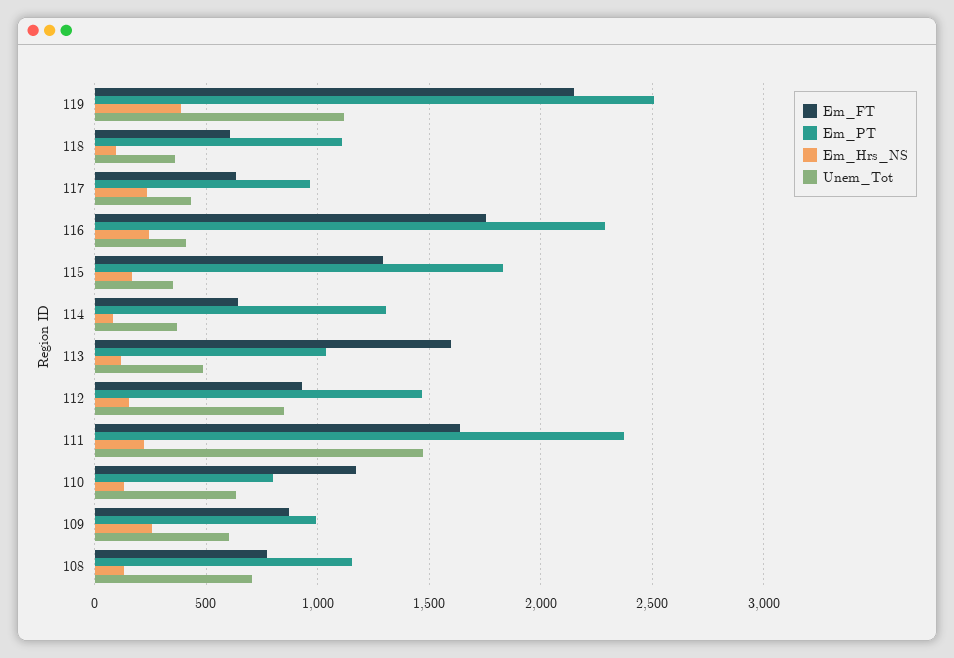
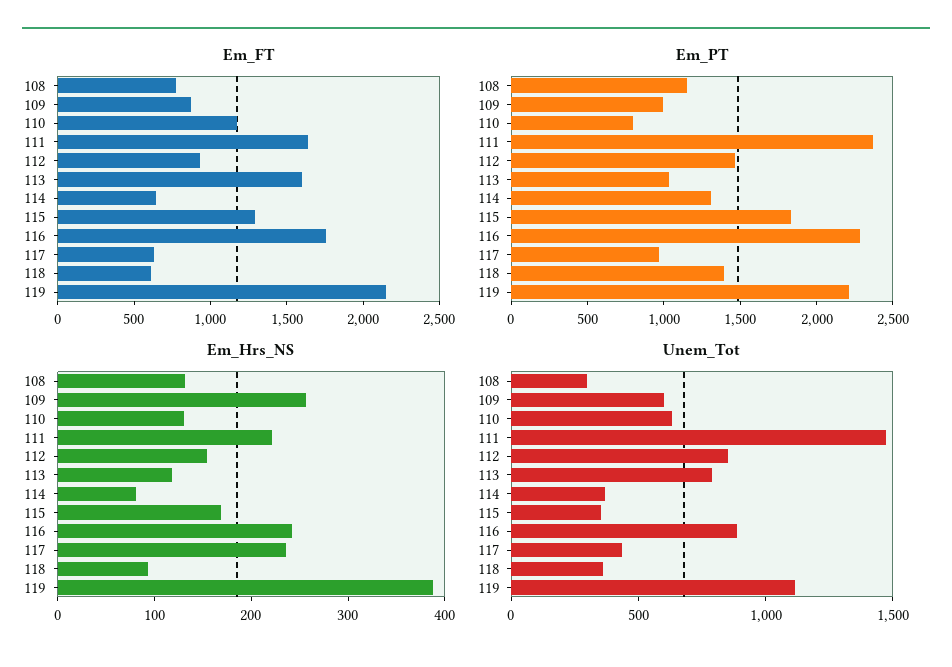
Em_PT, 119: 2500 -> 2200
Em_PT, 118: 1100 -> 1400
Unem_Tot, 116: 400 -> 900
Unem_Tot, 113: 500 -> 800
Unem_Tot, 108: 700 -> 300

